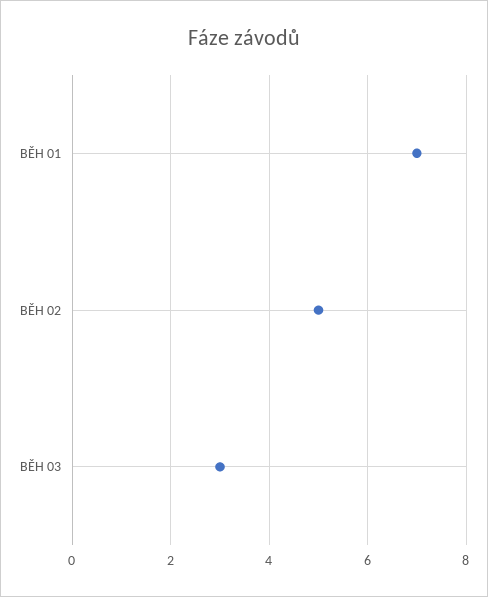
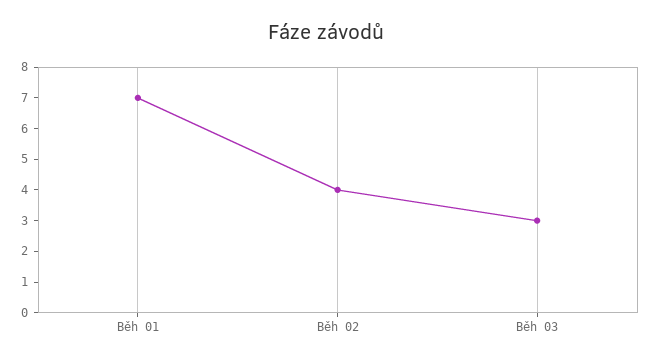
BĚH 02: 5 -> 4

